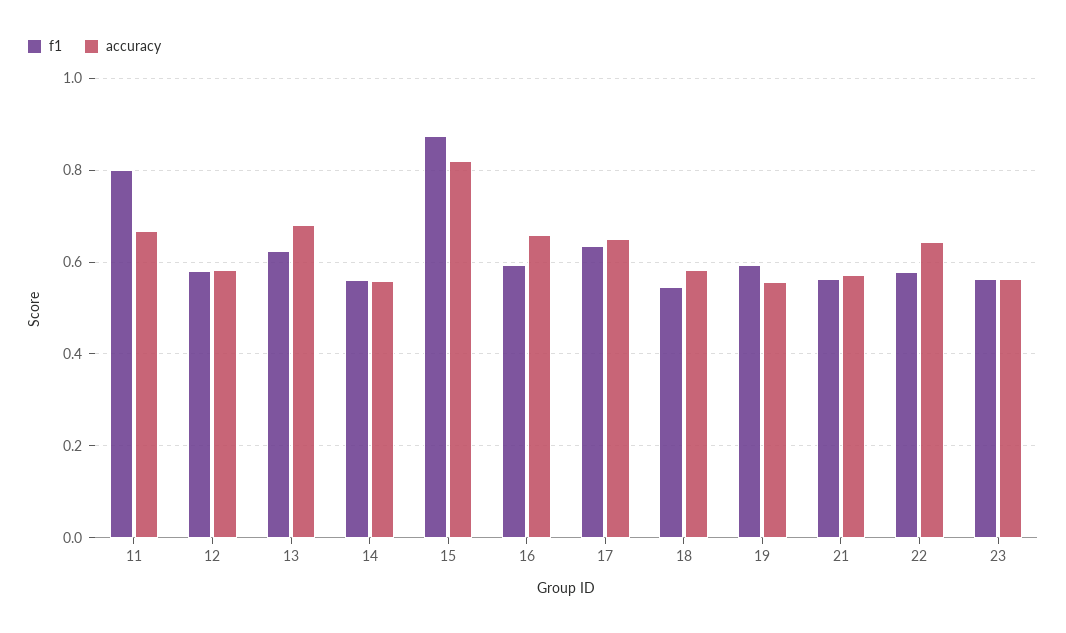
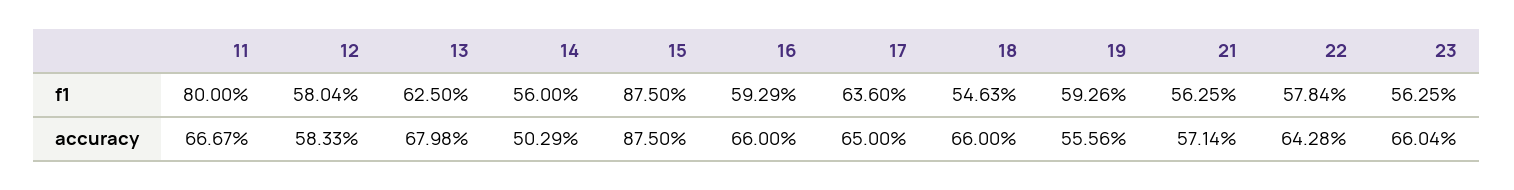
accuracy, 14: 0.56 -> 0.5029
accuracy, 15: 0.82 -> 0.875
accuracy, 18: 0.58 -> 0.66
accuracy, 23: 0.56 -> 0.6604

